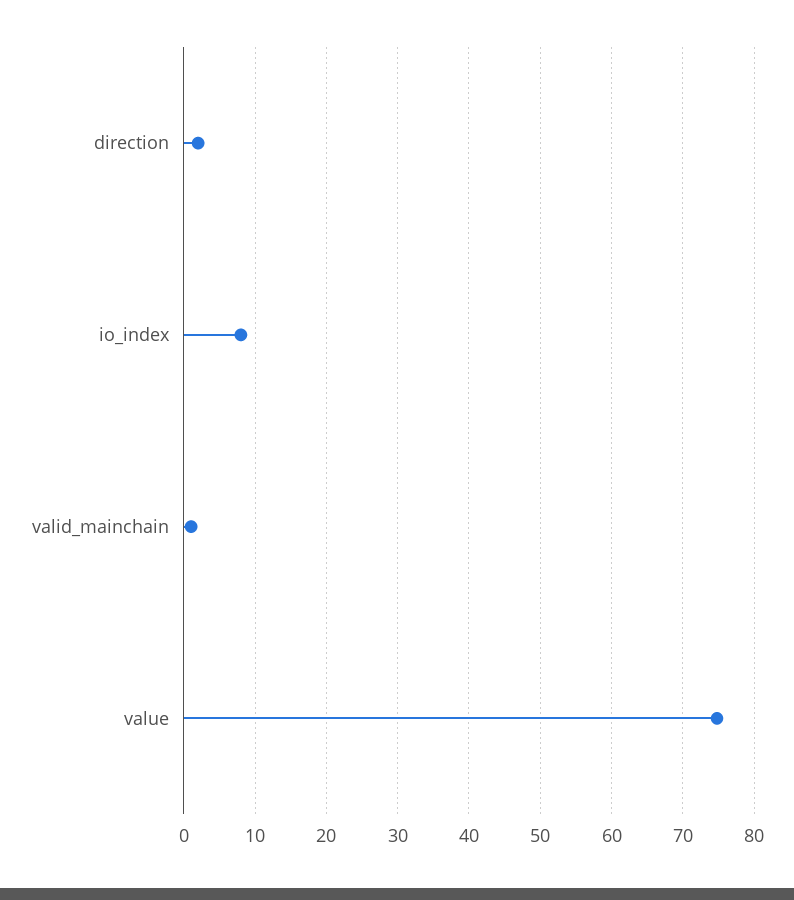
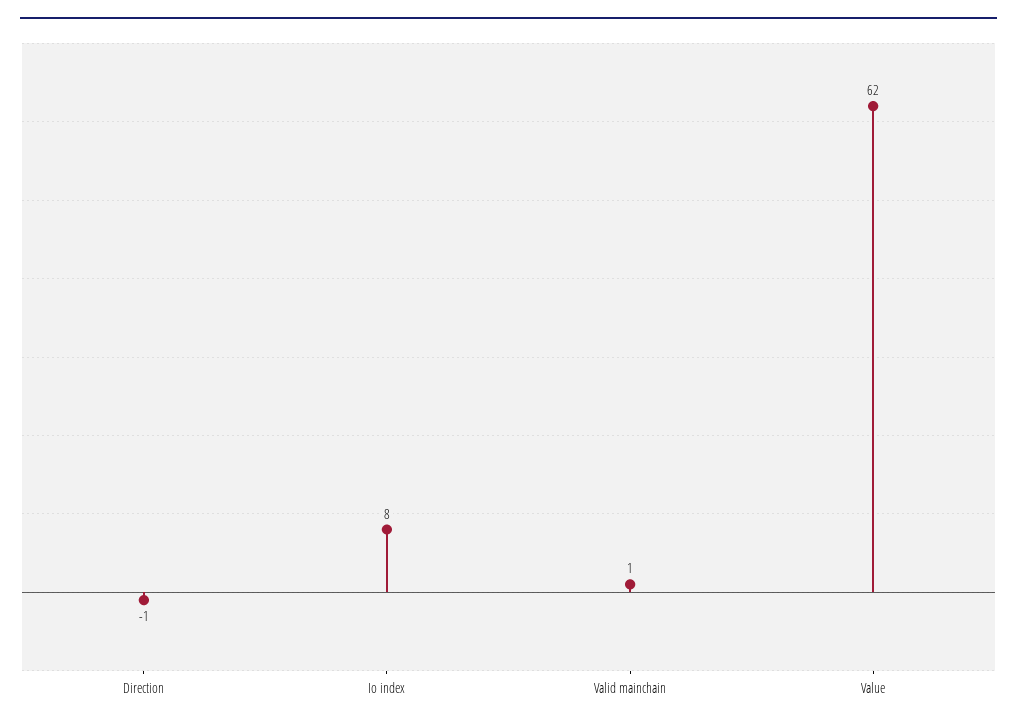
direction: 2 -> -1
value: 75 -> 62

